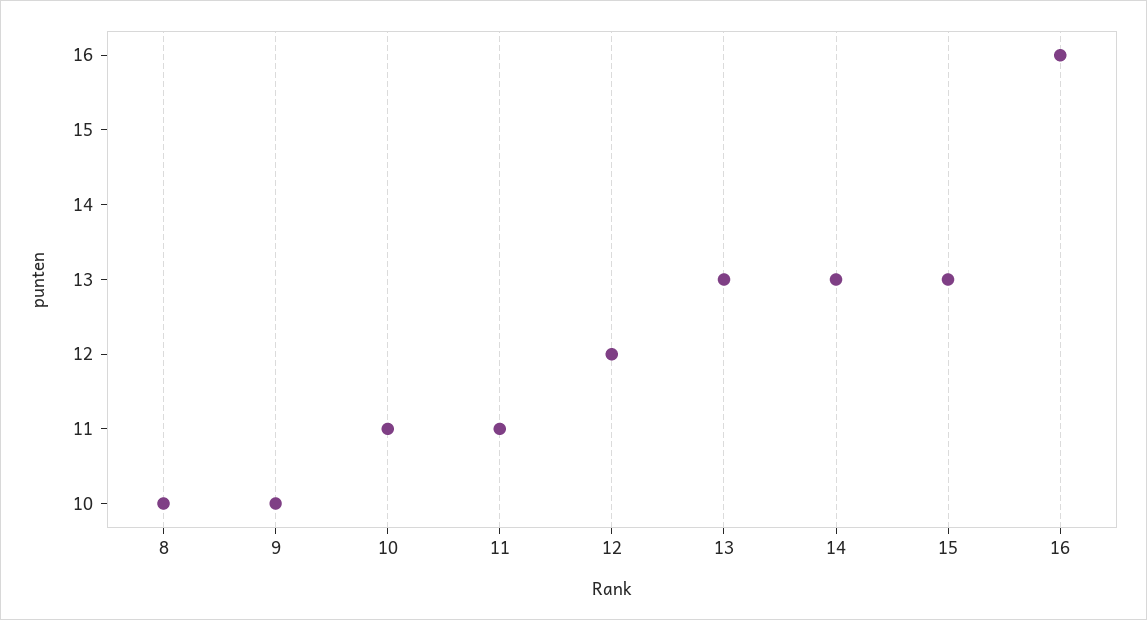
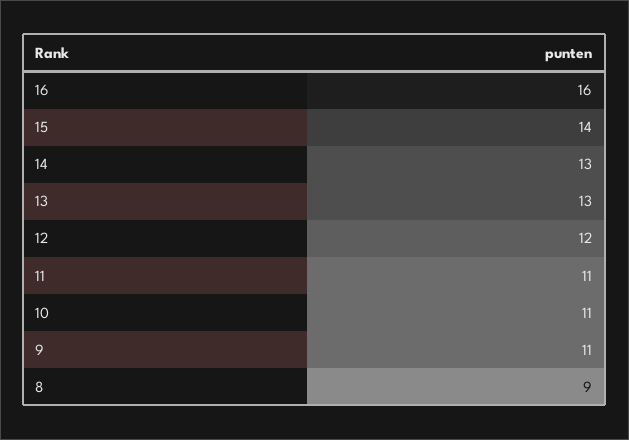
8: 10 -> 9
9: 10 -> 11
15: 13 -> 14

